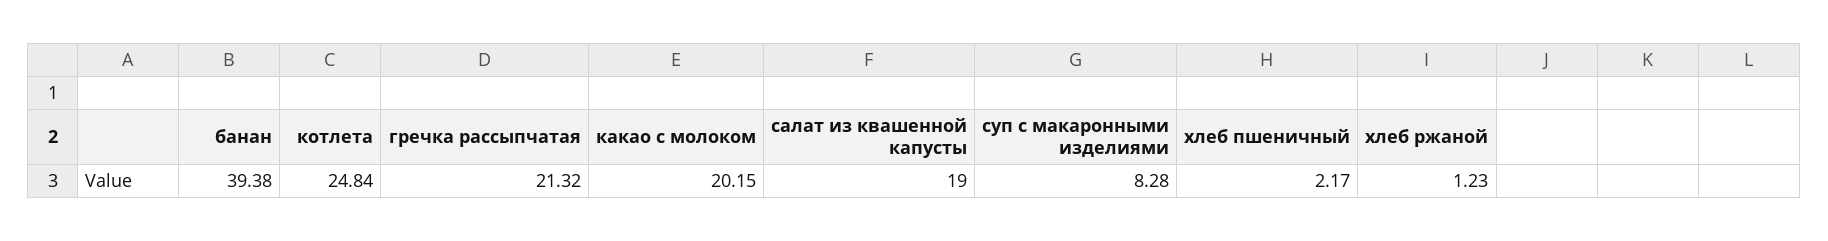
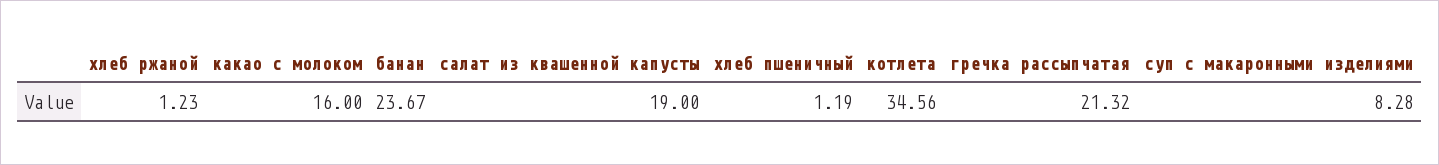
банан: 39.38 -> 23.67
котлета: 24.84 -> 34.56
какао с молоком: 20.15 -> 16
хлеб пшеничный: 2.17 -> 1.19

